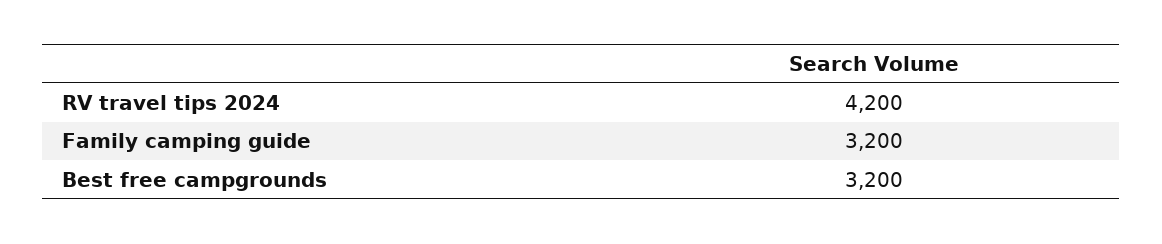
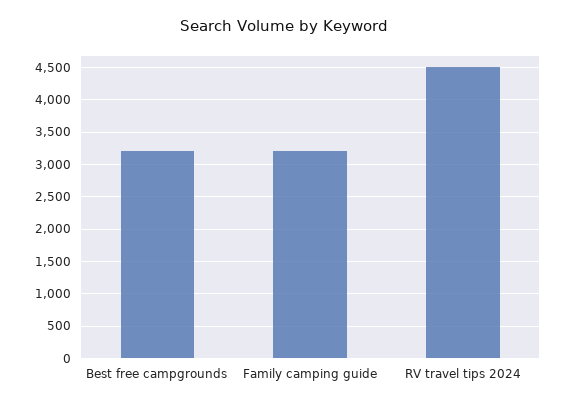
RV travel tips 2024: 4200 -> 4500

